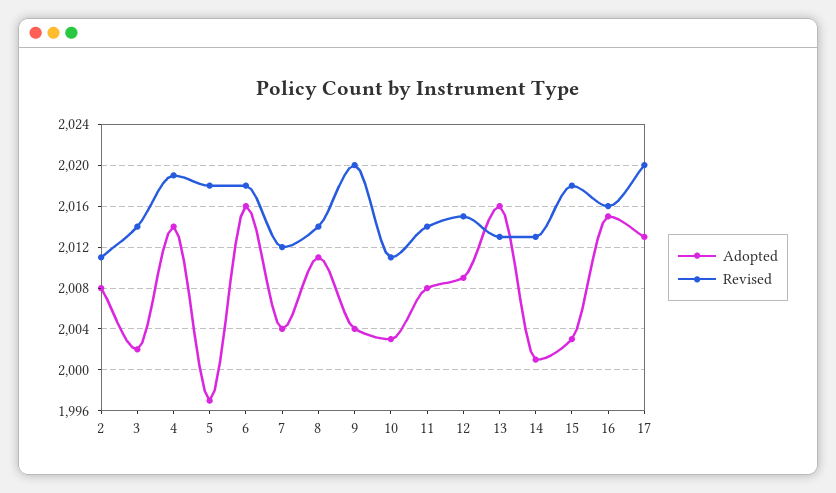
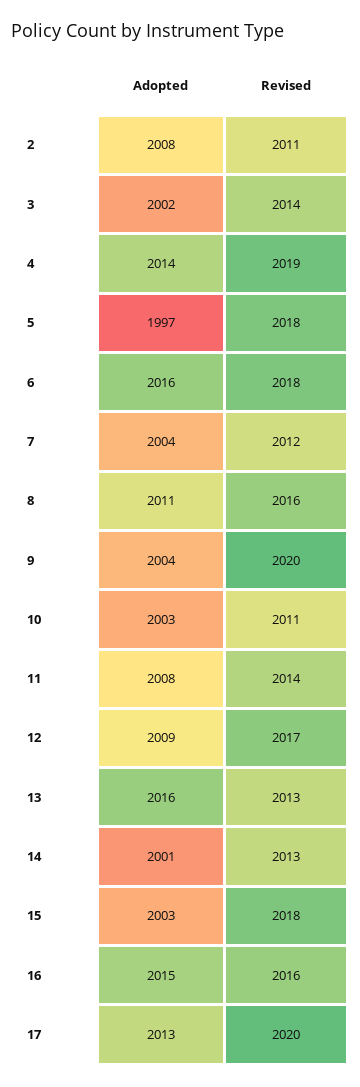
Revised, 8: 2014 -> 2016
Revised, 12: 2015 -> 2017

